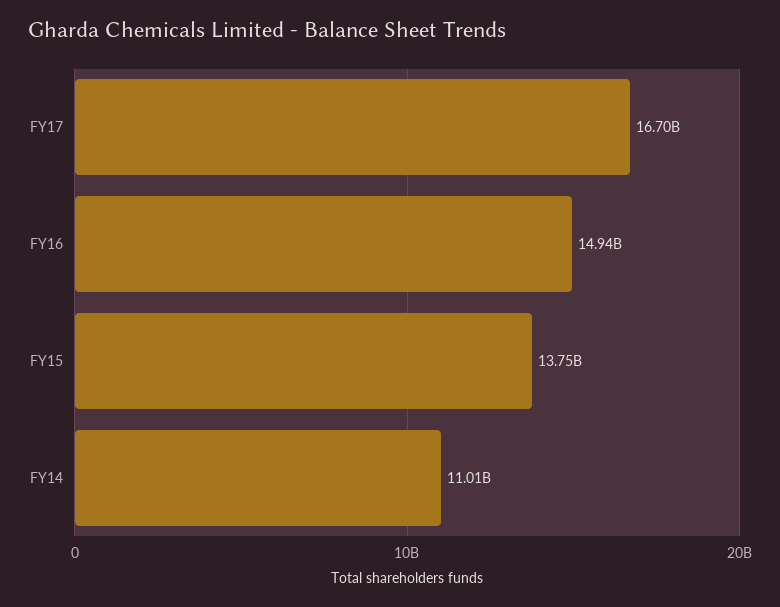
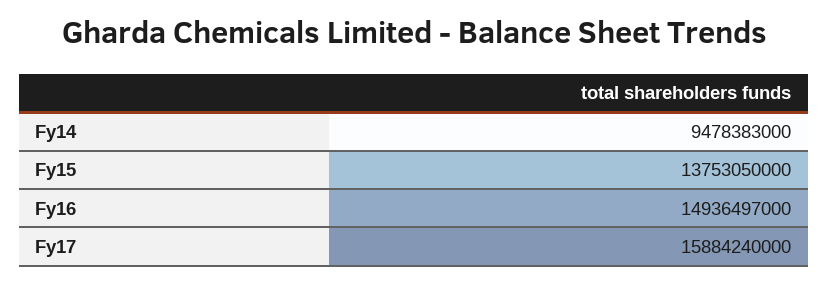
FY17: 16700000000 -> 15884240000
FY14: 11010000000 -> 9478383000

